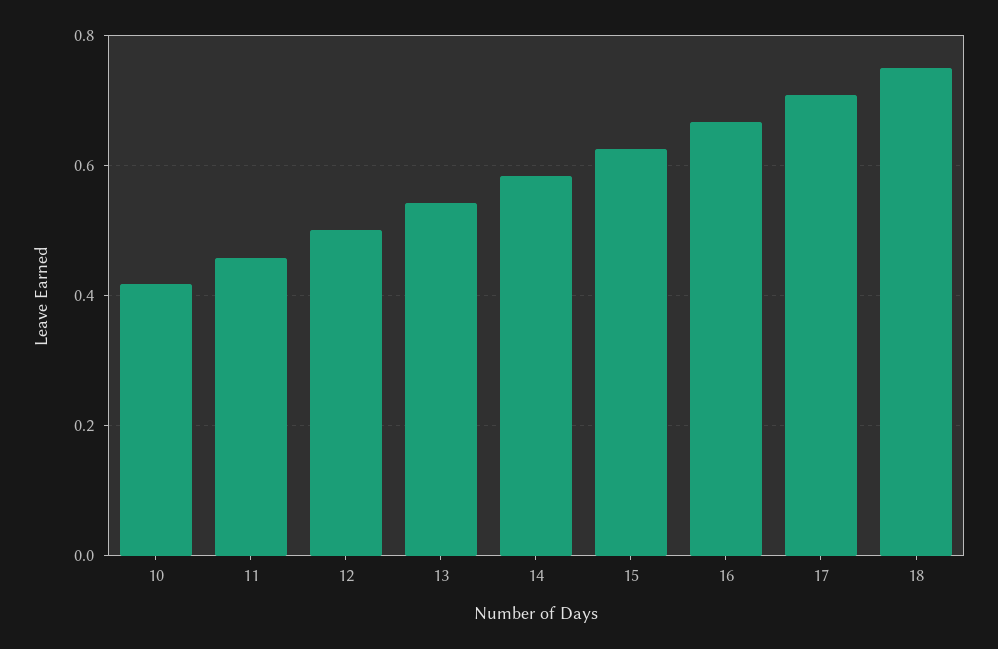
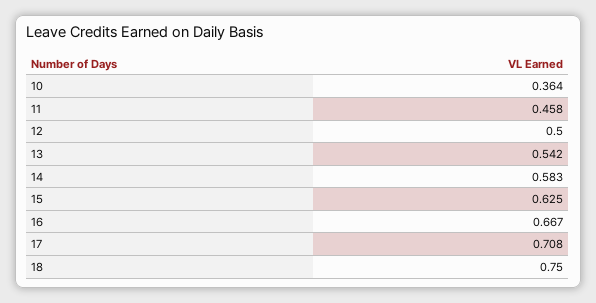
10: 0.42 -> 0.364

